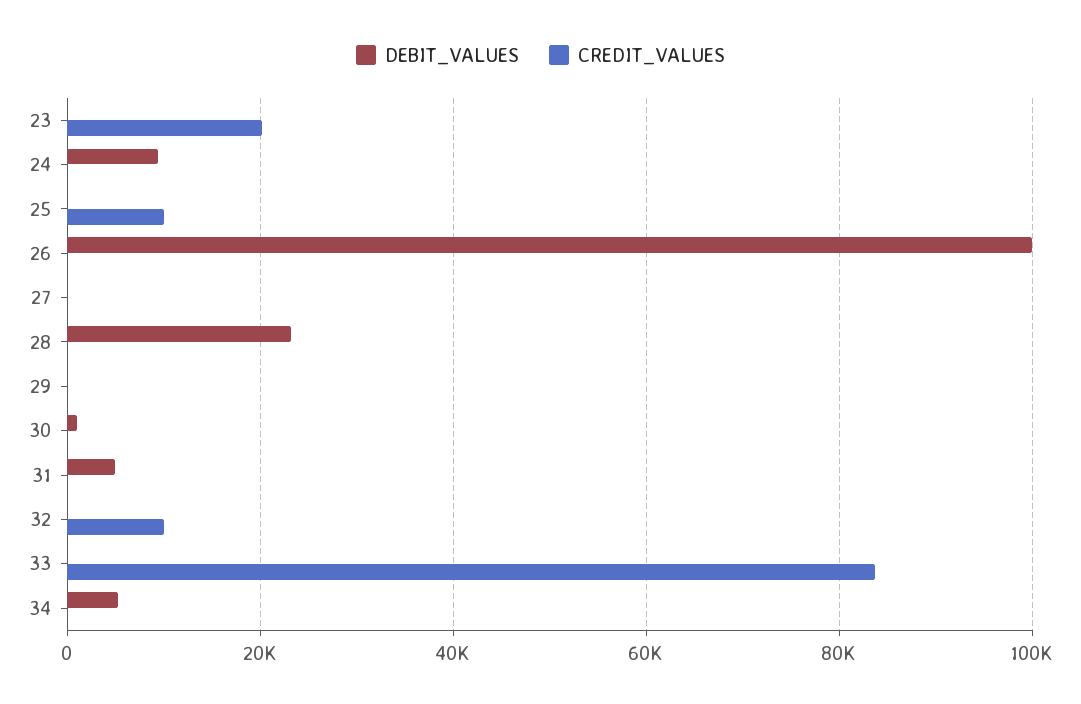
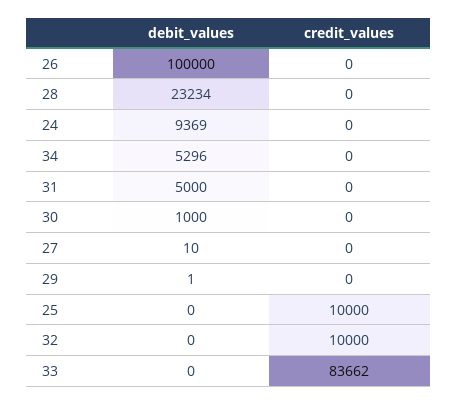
DEBIT_VALUES, 23: 0 -> none
CREDIT_VALUES, 23: 20000 -> none

